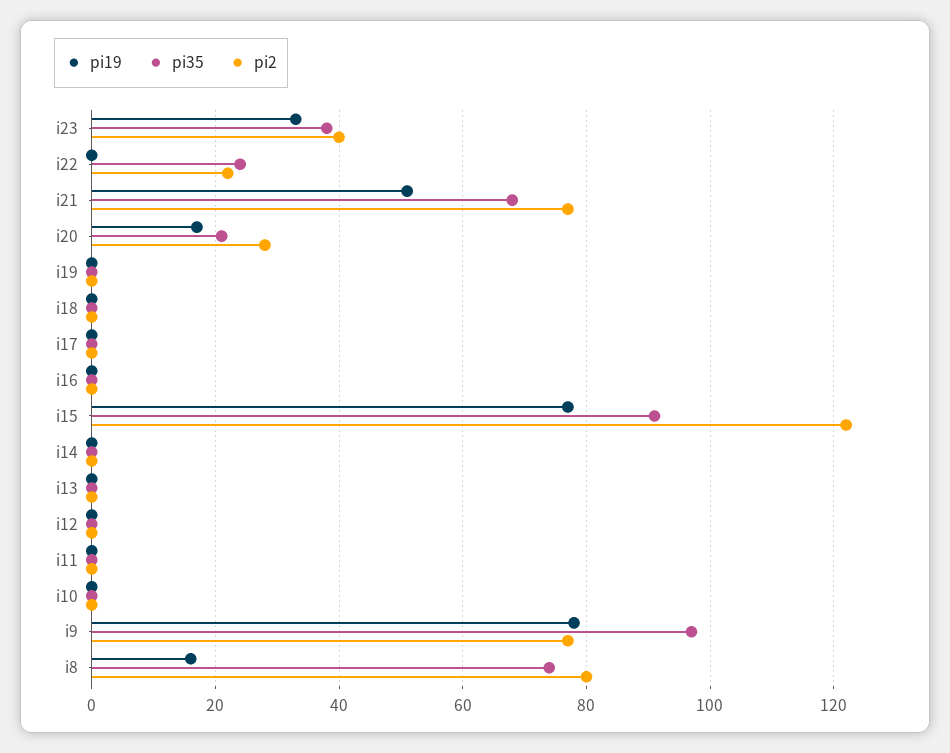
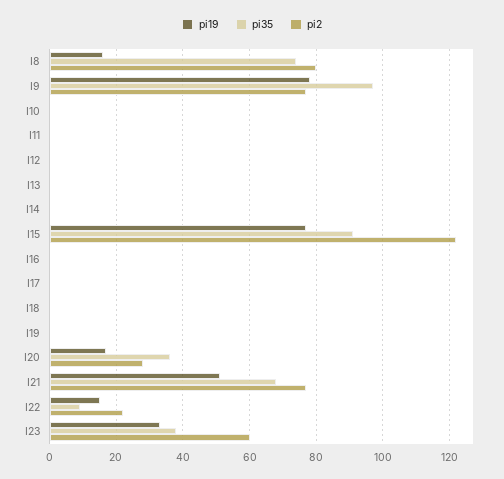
pi2, i23: 40 -> 60
pi19, i22: 0 -> 15
pi35, i22: 25 -> 10
pi35, i20: 20 -> 35

